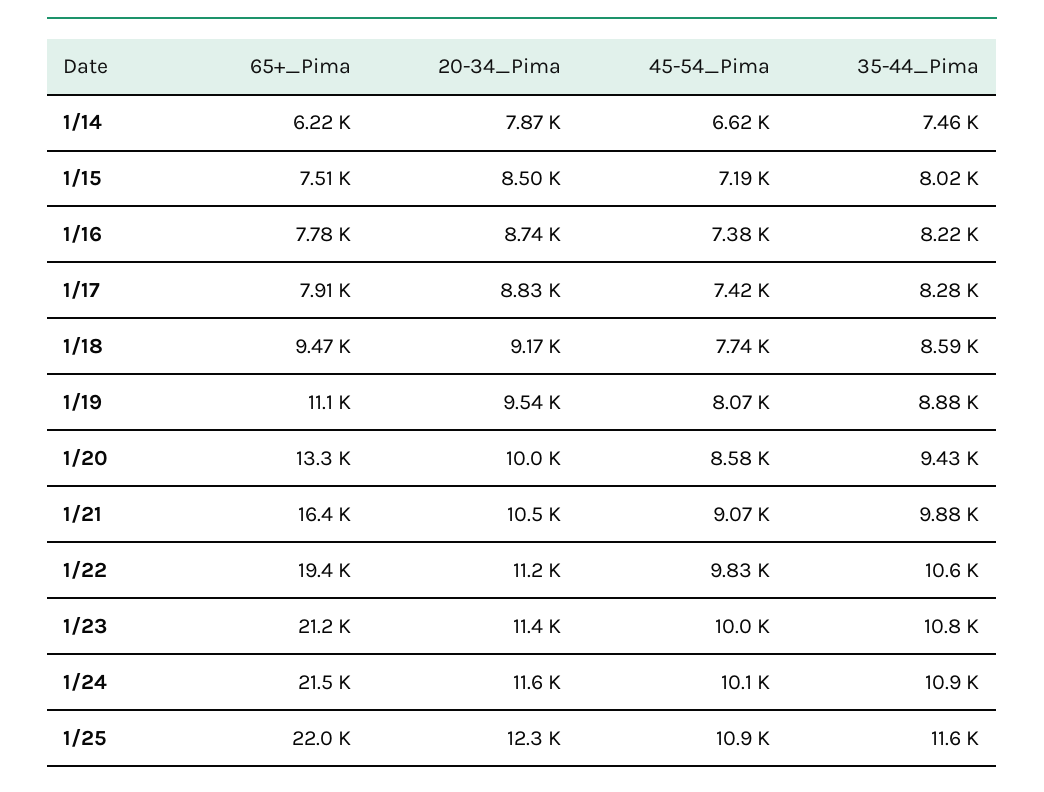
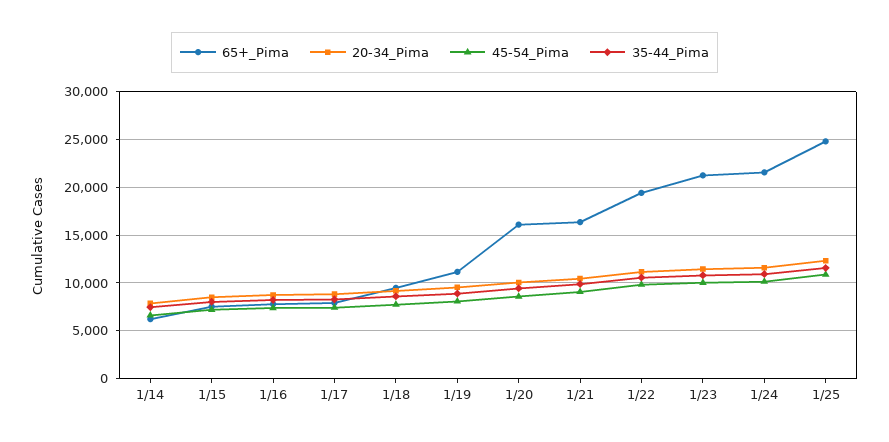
65+_Pima, 1/20: 13300 -> 16000
65+_Pima, 1/25: 22000 -> 25000

